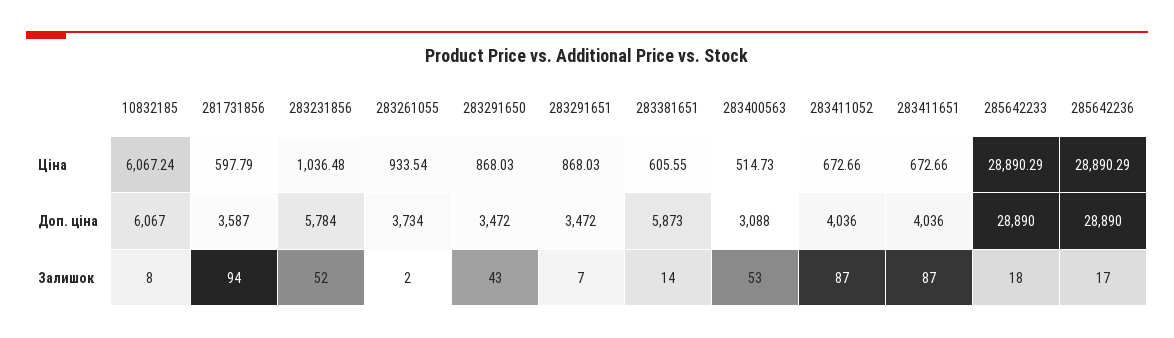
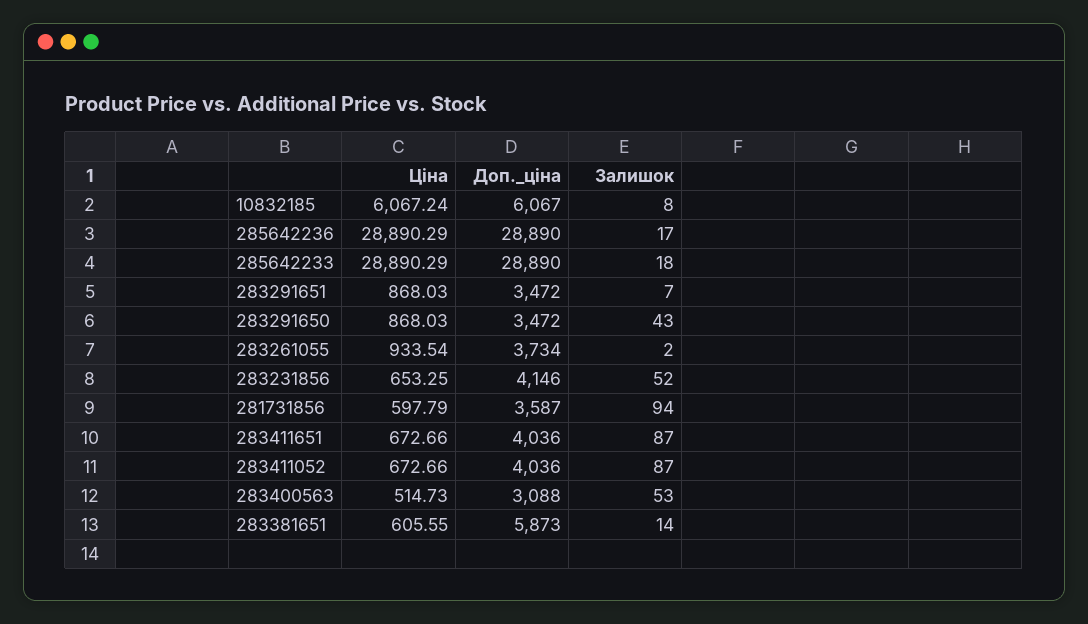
283231856, Ціна: 1036.48 -> 653.25
283231856, Доп. ціна: 5784 -> 4146

